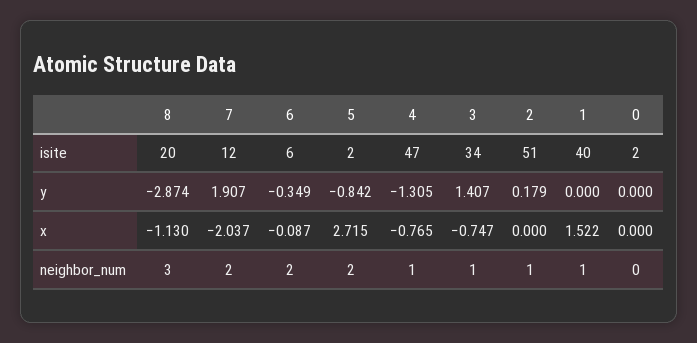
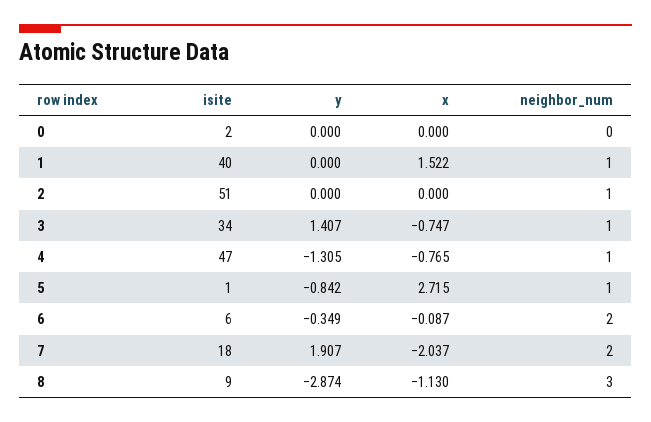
8, isite: 20 -> 9
7, isite: 12 -> 18
5, isite: 2 -> 1
2, y: 0.179 -> 0
5, neighbor_num: 2 -> 1

